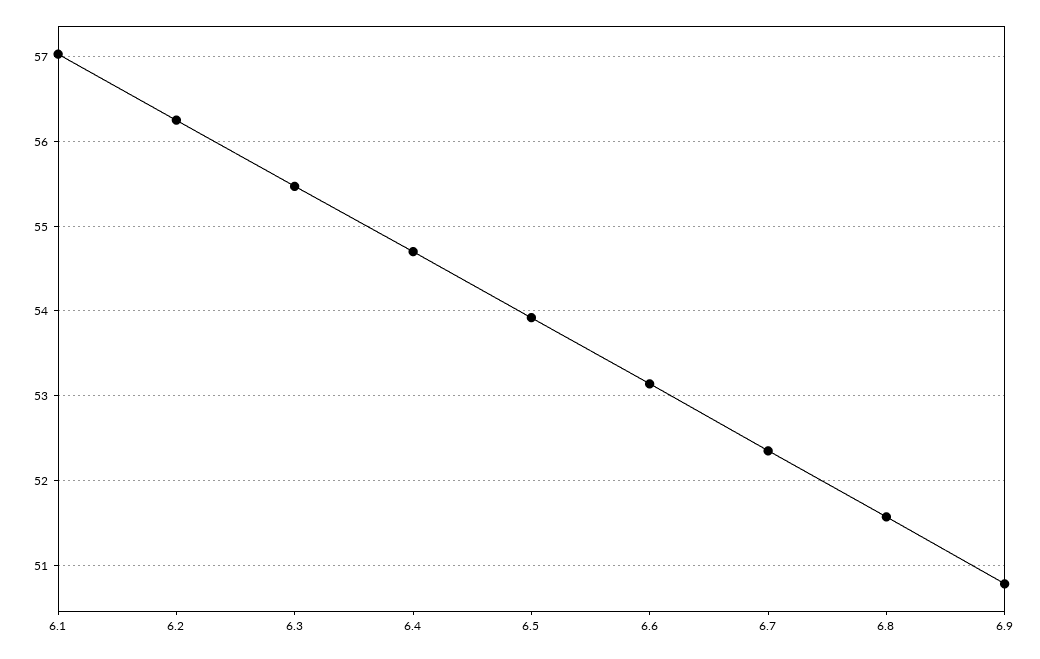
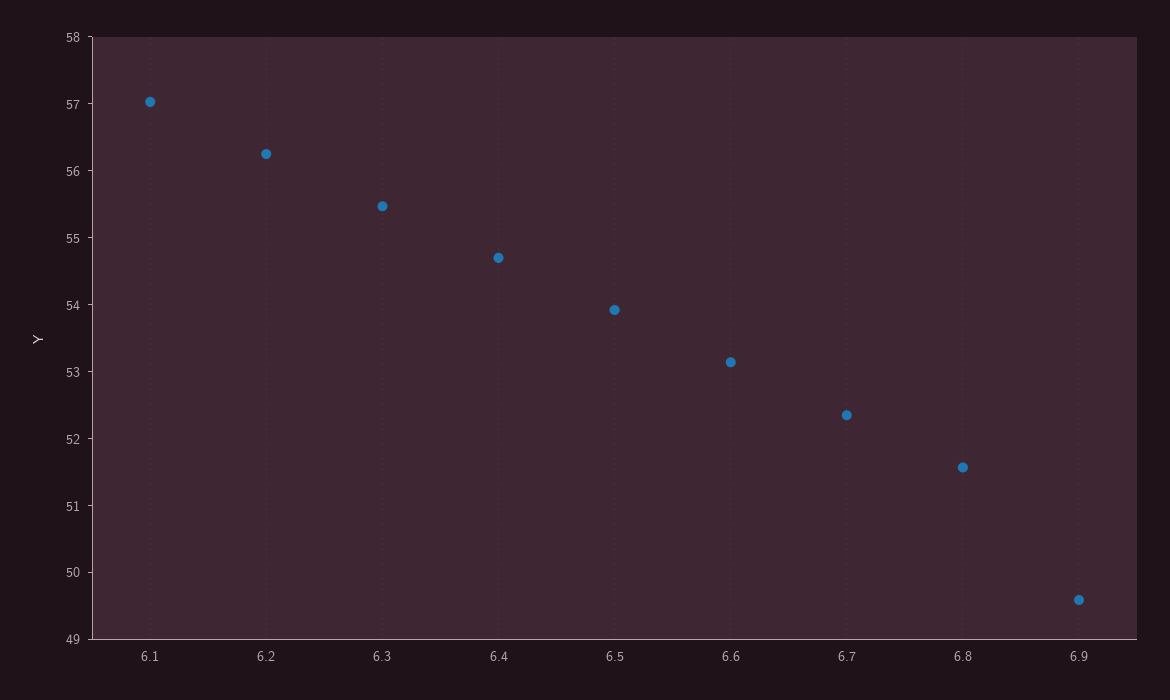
6.9: 50.8 -> 49.6

